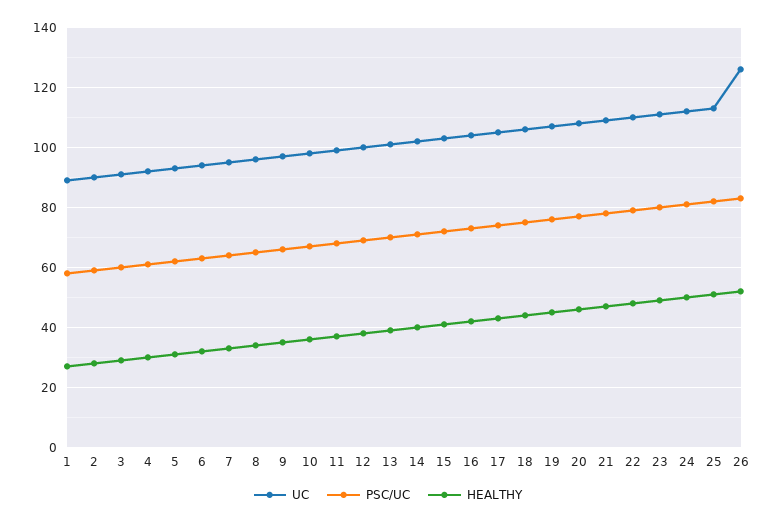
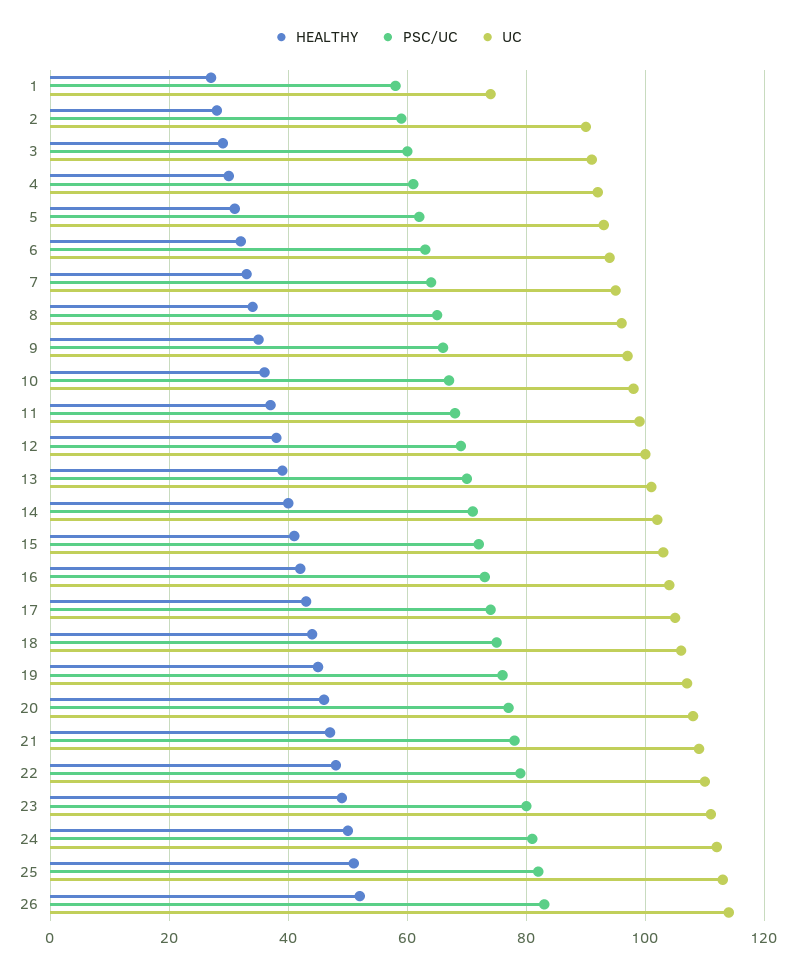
UC, 1: 90 -> 75
UC, 26: 125 -> 115

